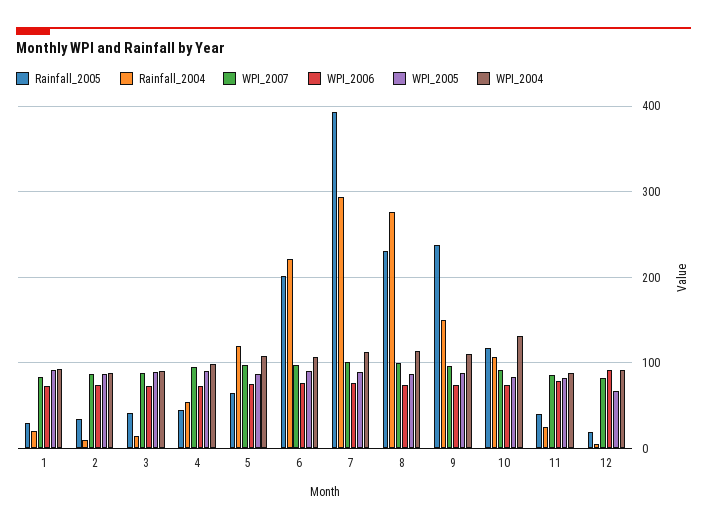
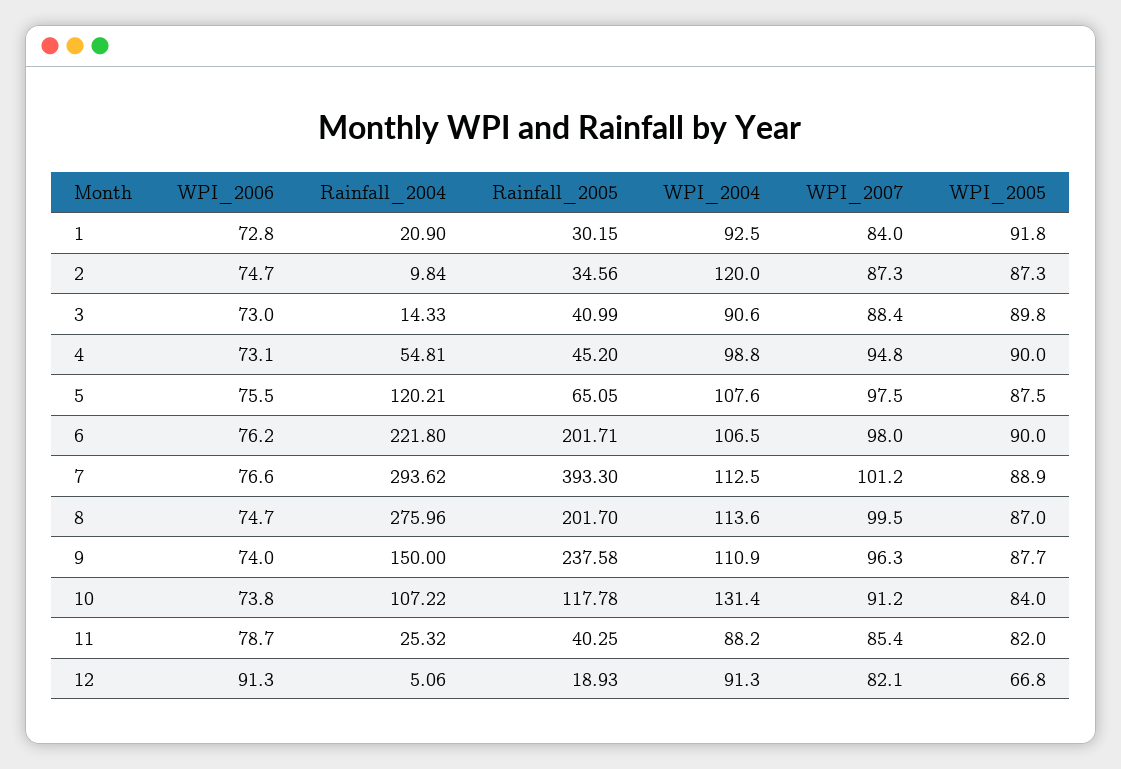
WPI_2004, 2: 90 -> 120
Rainfall_2005, 8: 230 -> 201.7

